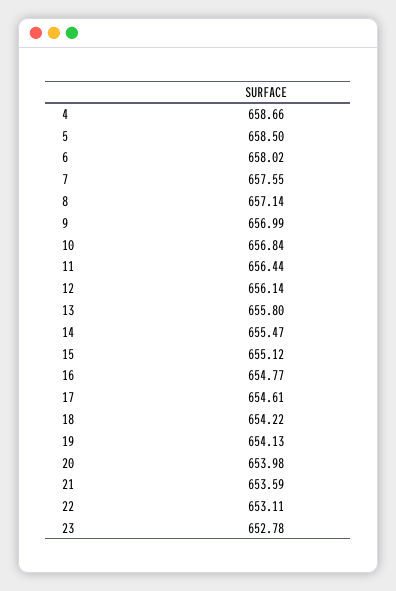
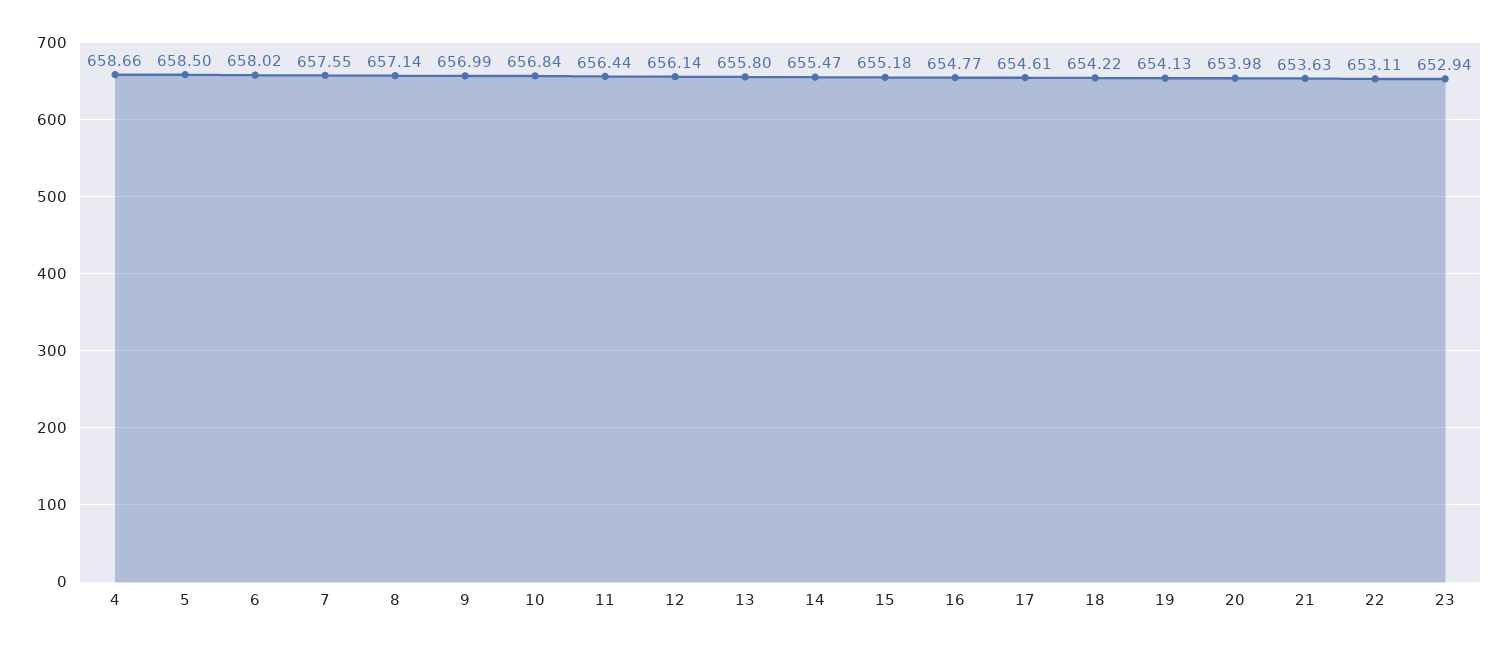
15: 655.12 -> 655.18
21: 653.59 -> 653.63
23: 652.78 -> 652.94

